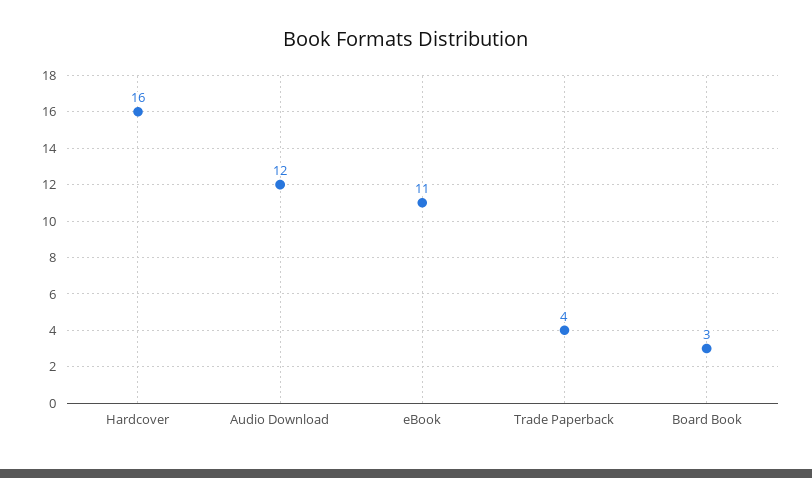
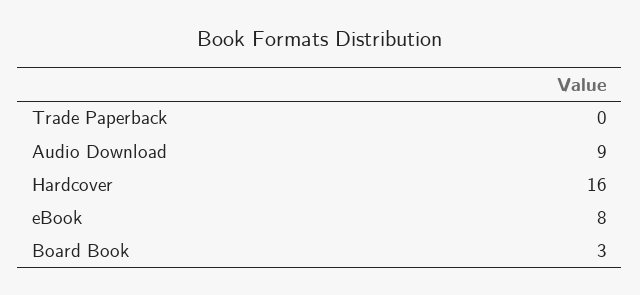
Audio Download: 12 -> 9
eBook: 11 -> 8
Trade Paperback: 4 -> 0

